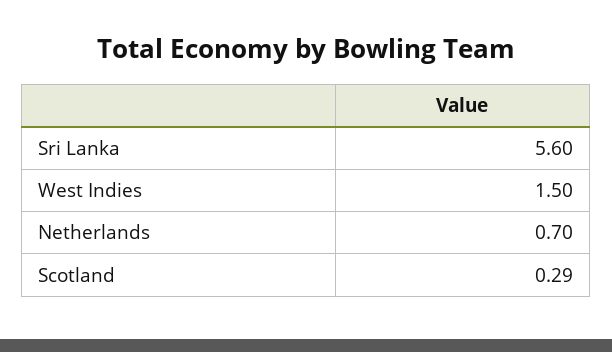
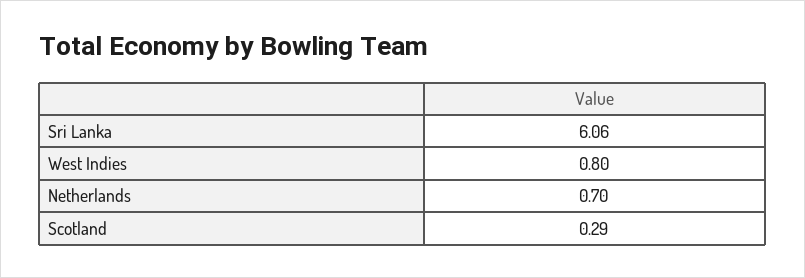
Sri Lanka: 5.6 -> 6.06
West Indies: 1.5 -> 0.8

